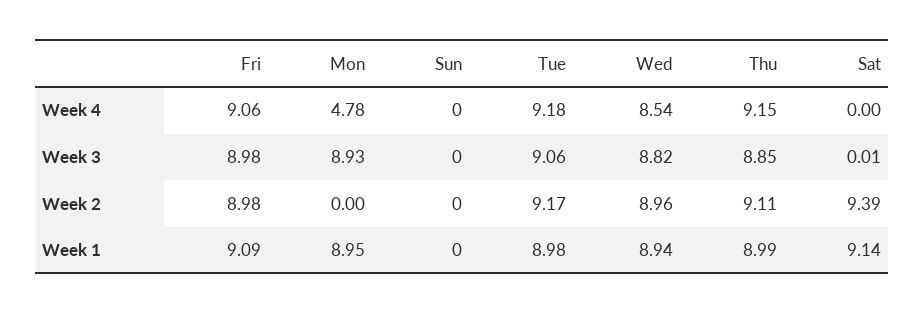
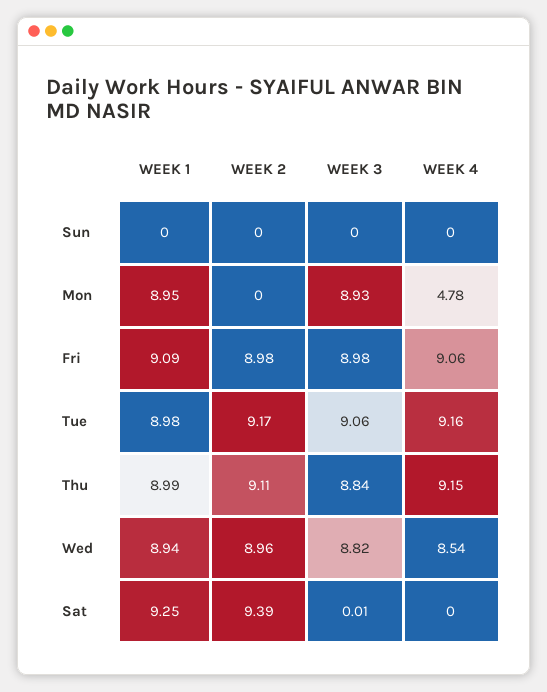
Tue, Week 4: 9.18 -> 9.16
Thu, Week 3: 8.85 -> 8.84
Sat, Week 1: 9.14 -> 9.25

